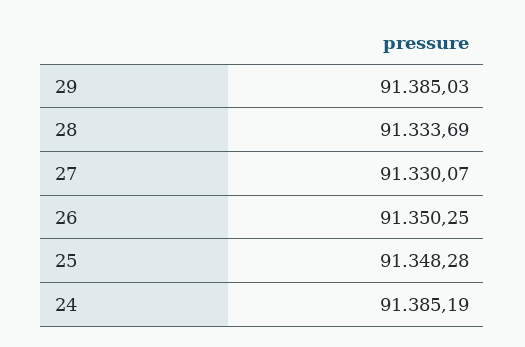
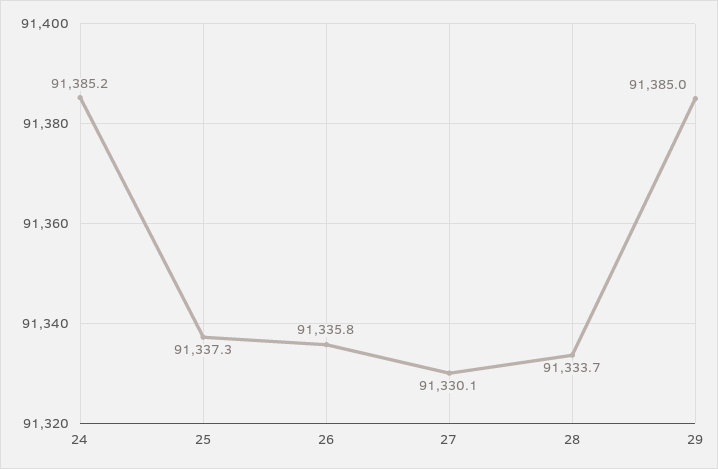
26: 91350.25 -> 91335.8
25: 91348.28 -> 91337.3

